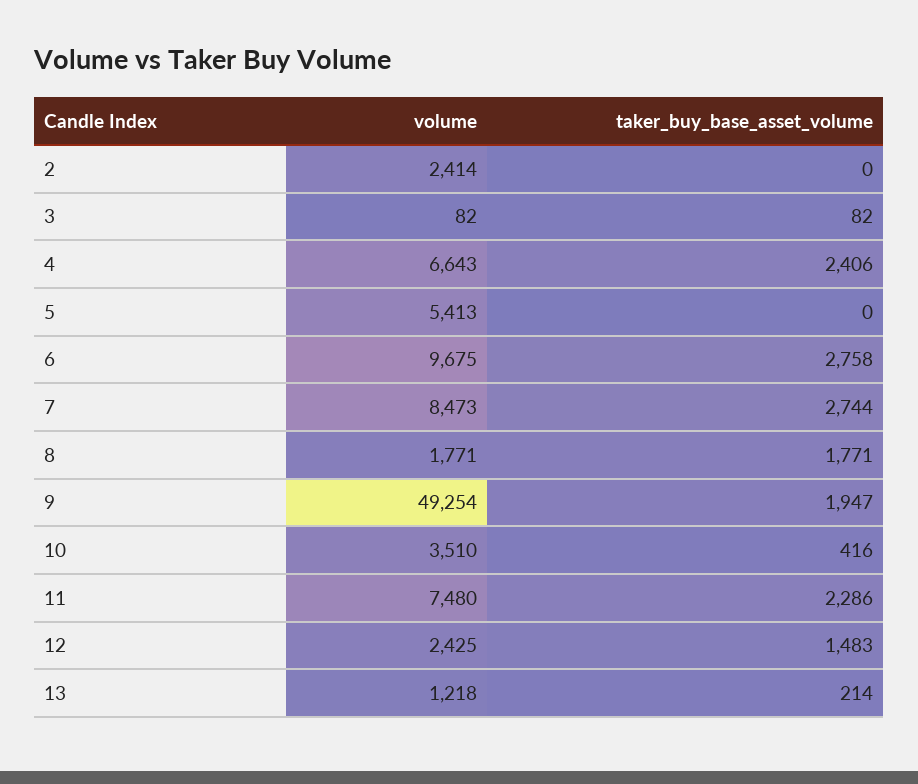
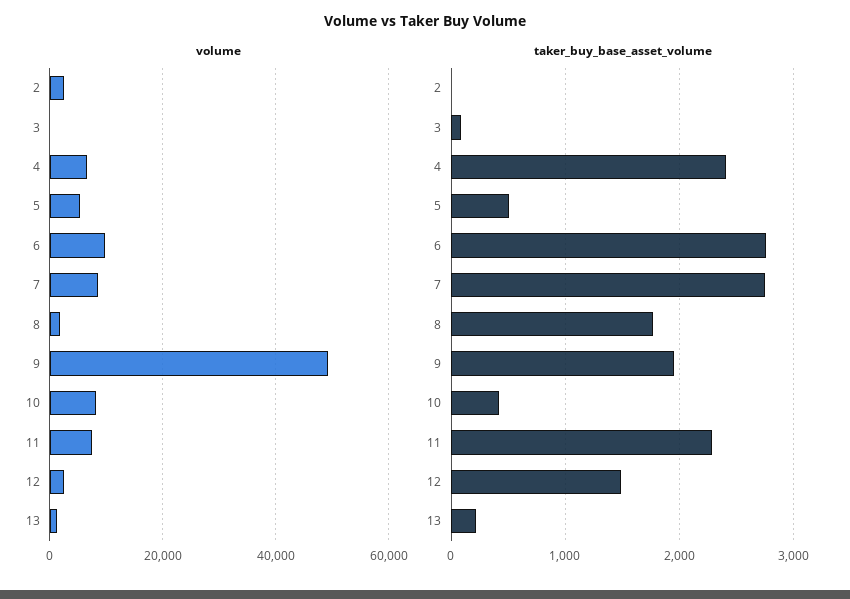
taker_buy_base_asset_volume, 5: 0 -> 500
volume, 10: 3510 -> 8000

